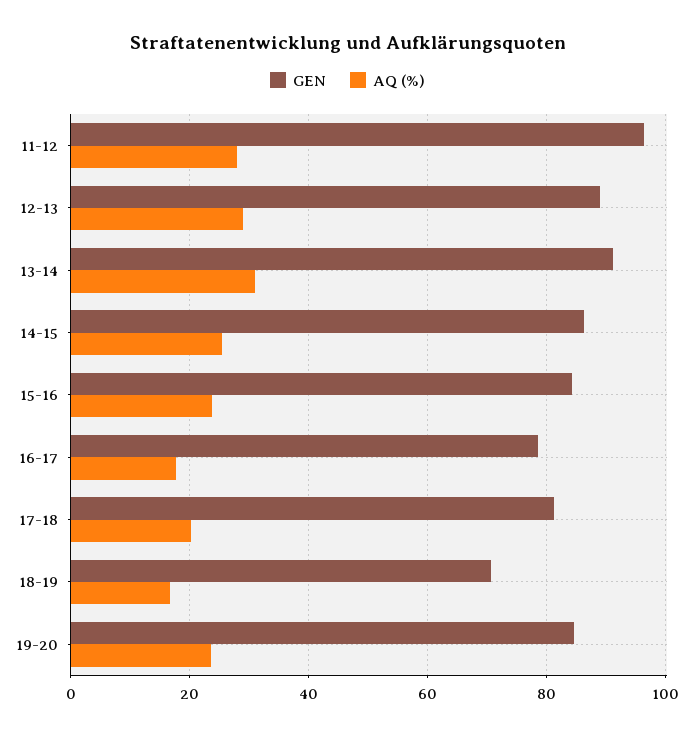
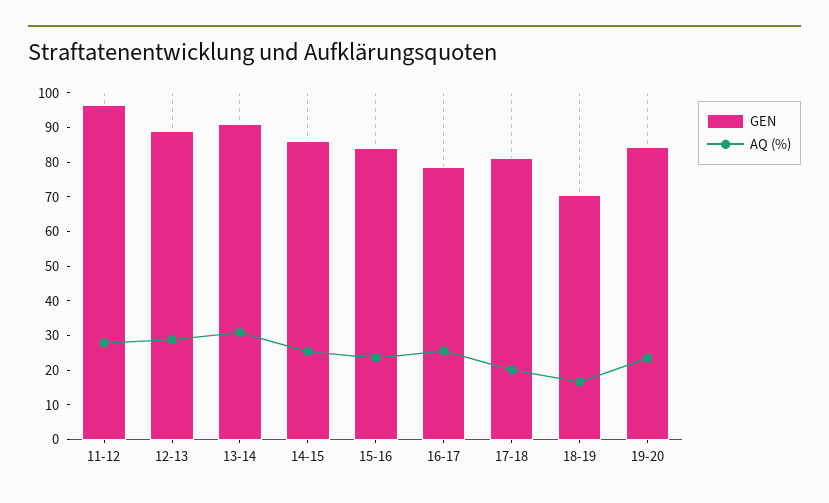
AQ (%), 16-17: 18 -> 25

